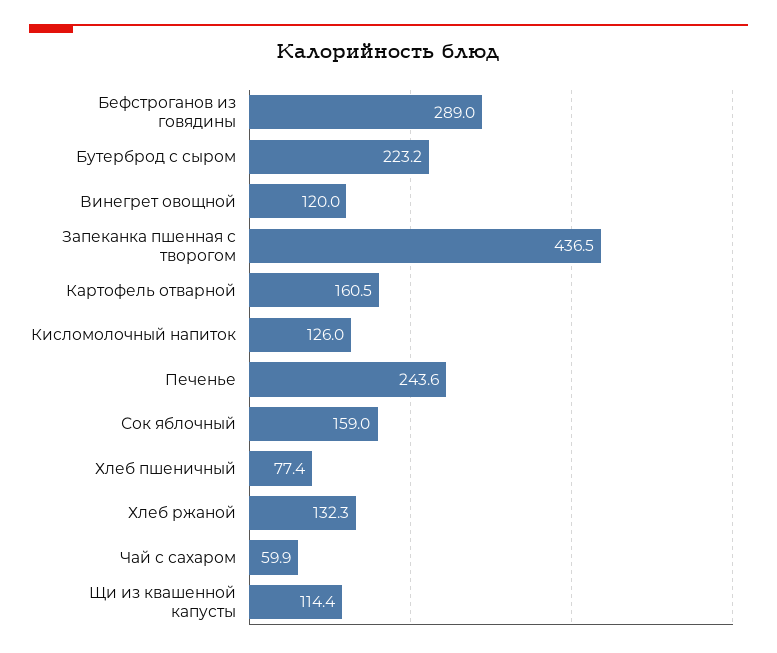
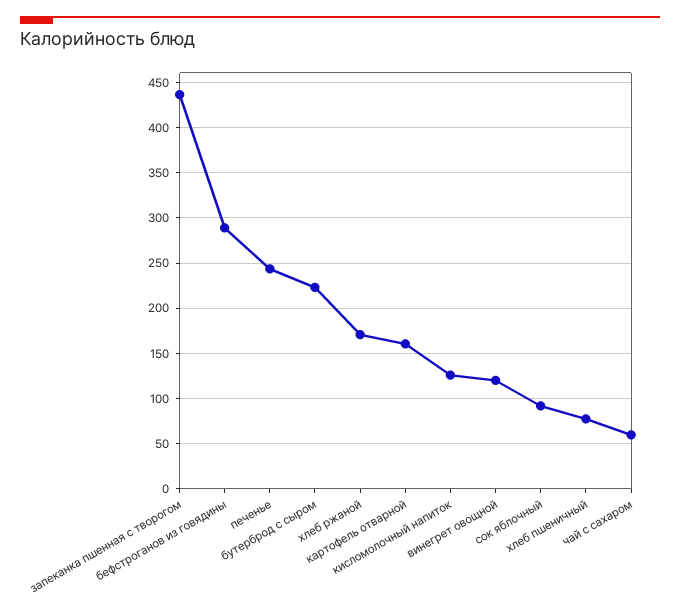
Сок яблочный: 159 -> 90
Хлеб ржаной: 132.3 -> 170
Щи из квашенной капусты: 114.4 -> none

